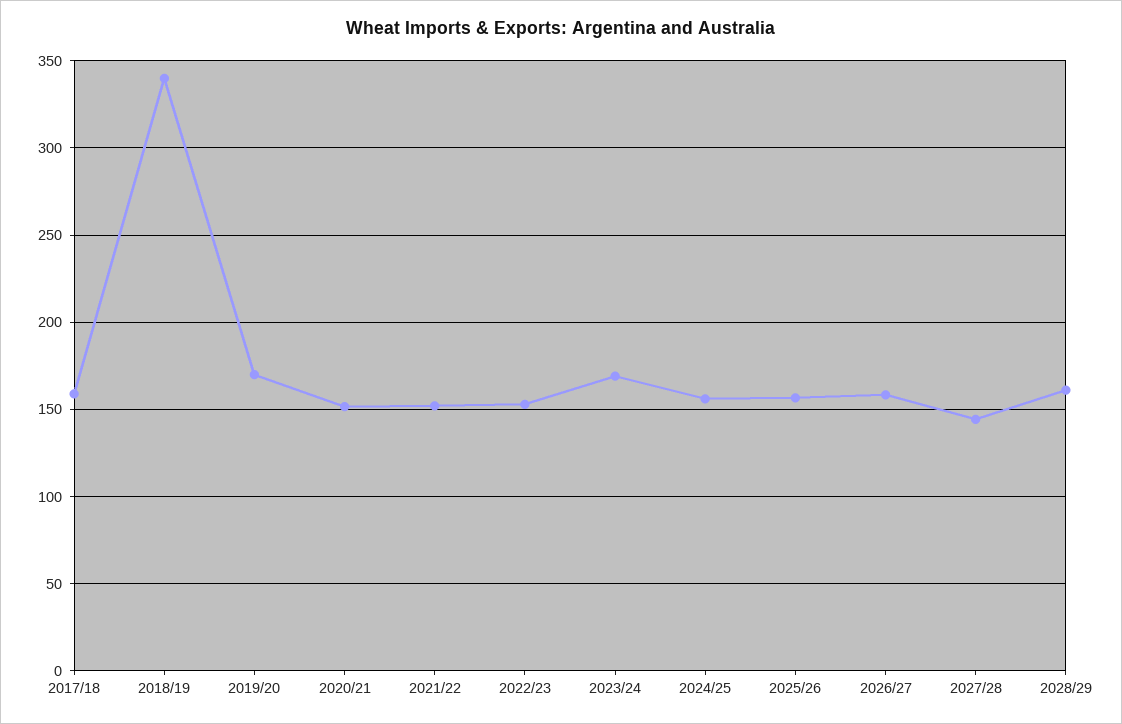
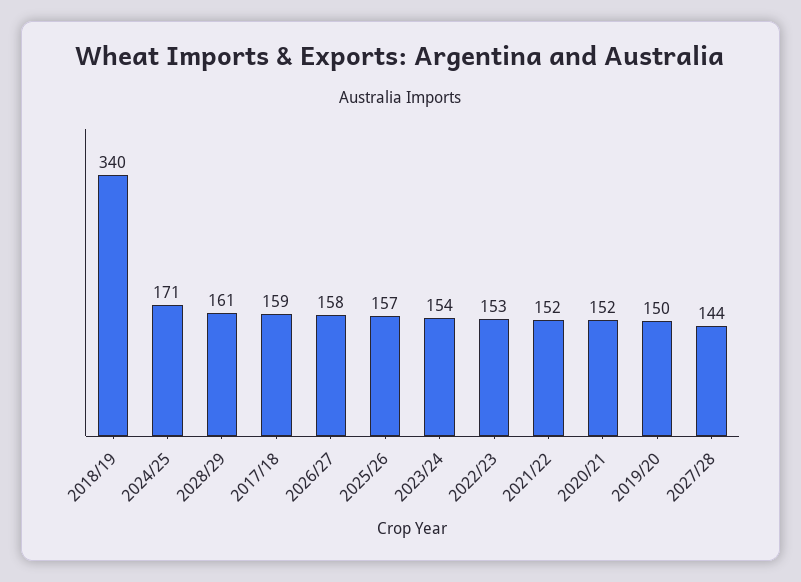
2019/20: 170 -> 150
2023/24: 170 -> 154
2024/25: 155 -> 171

